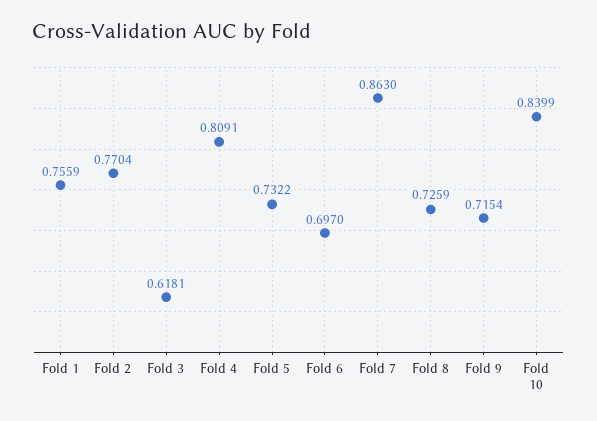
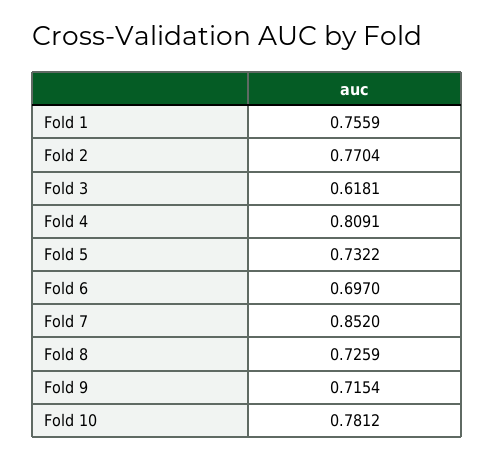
Fold 7: 0.863 -> 0.852
Fold 10: 0.8399 -> 0.7812

